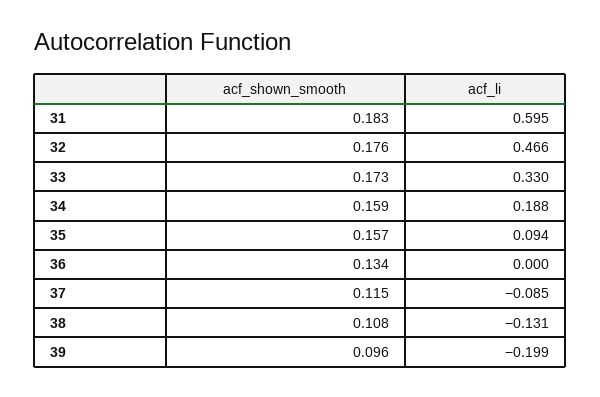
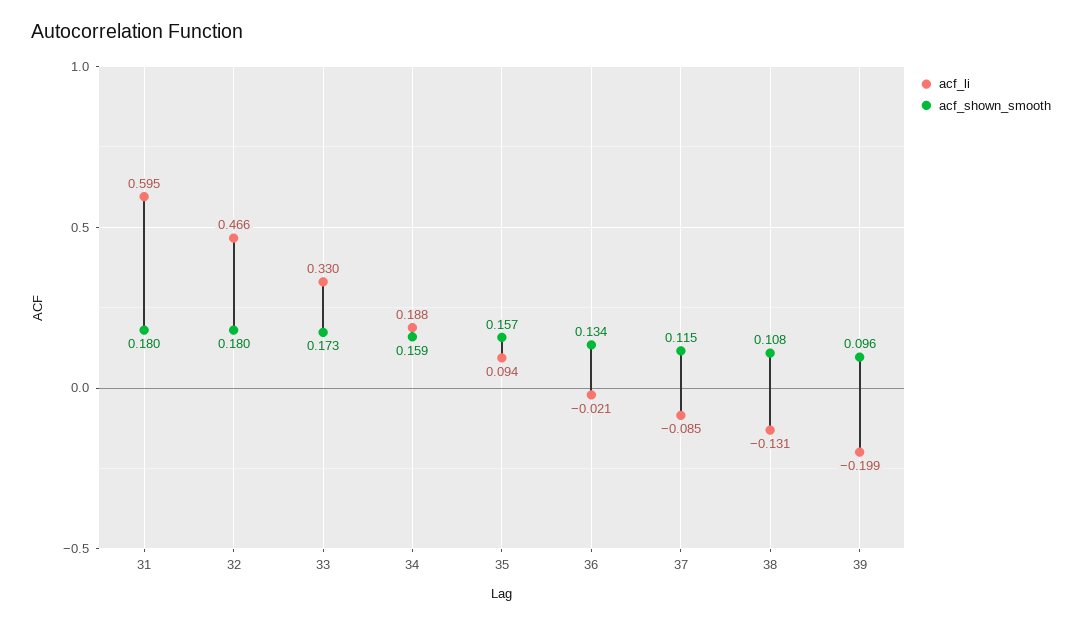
acf_shown_smooth, 31: 0.183 -> 0.18
acf_shown_smooth, 32: 0.176 -> 0.18
acf_li, 36: 0 -> -0.021

